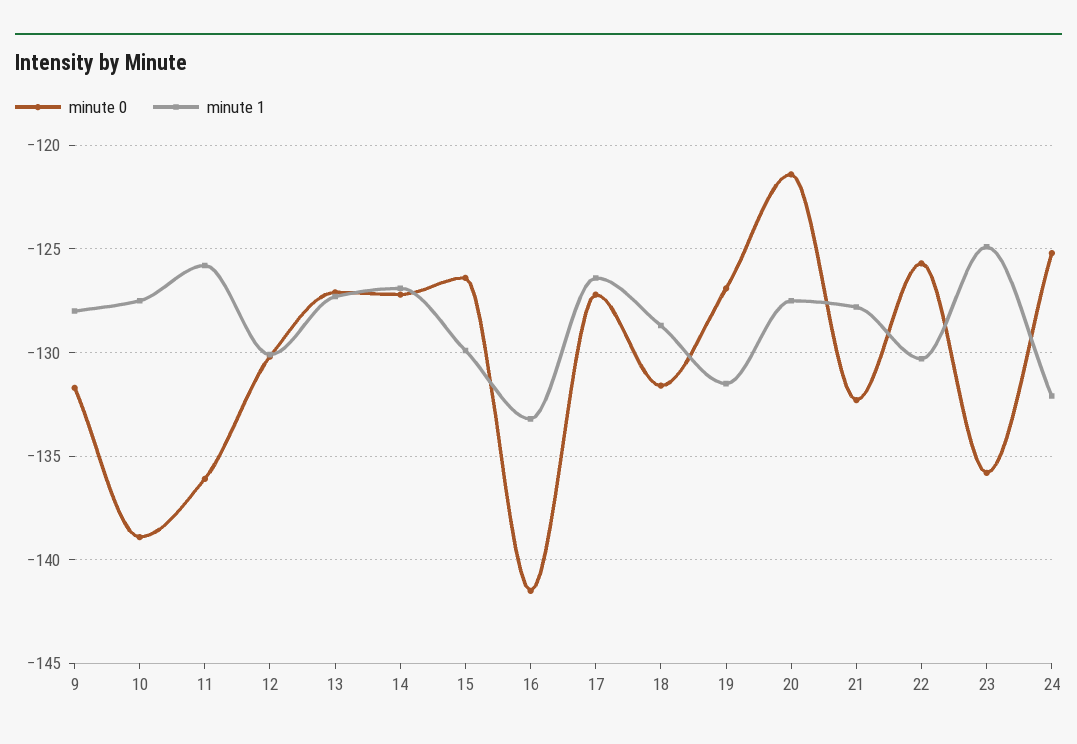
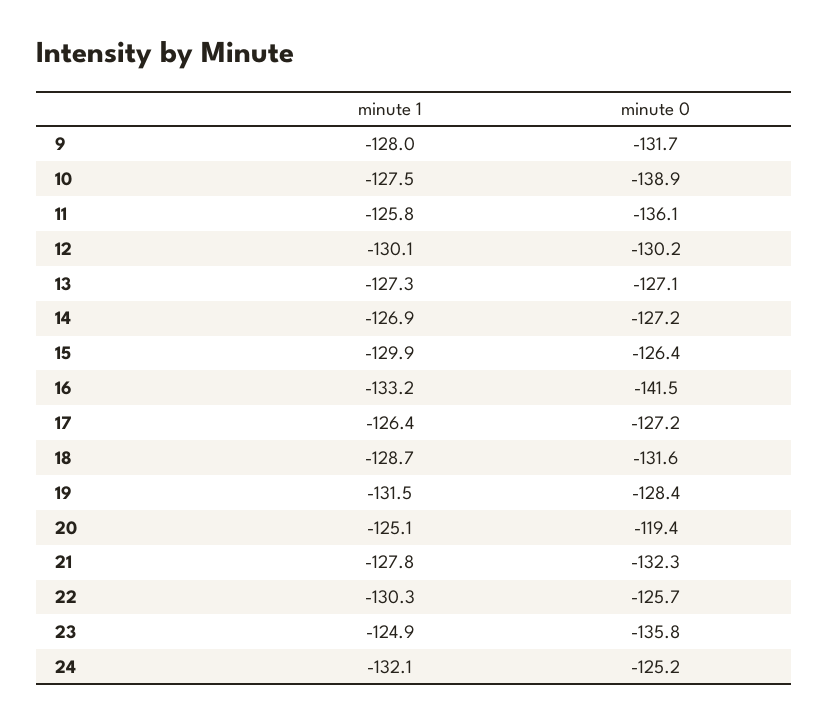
minute 0, 19: -127 -> -128.4
minute 0, 20: -121.5 -> -119.4
minute 1, 20: -127.5 -> -125.1

